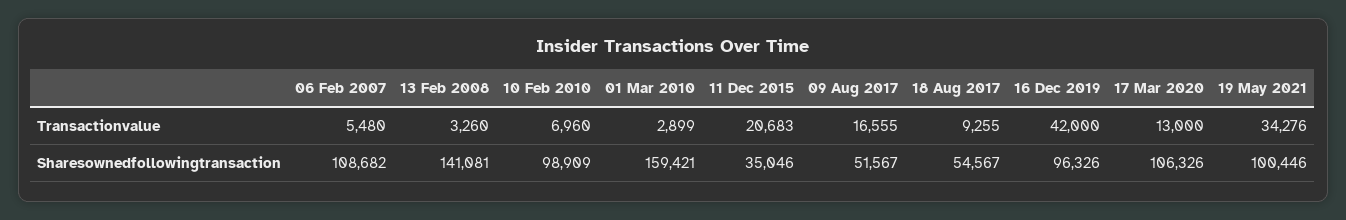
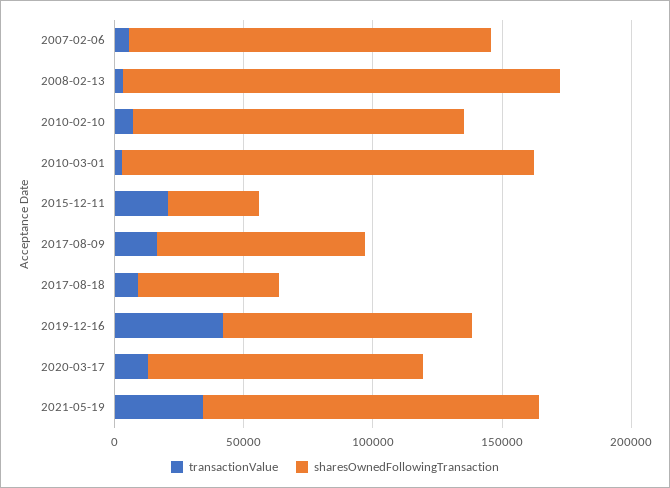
Sharesownedfollowingtransaction, 06 Feb 2007: 108682 -> 140000
Sharesownedfollowingtransaction, 13 Feb 2008: 141081 -> 170000
Sharesownedfollowingtransaction, 10 Feb 2010: 98909 -> 130000
Sharesownedfollowingtransaction, 09 Aug 2017: 51567 -> 80000
Sharesownedfollowingtransaction, 19 May 2021: 100446 -> 130000

